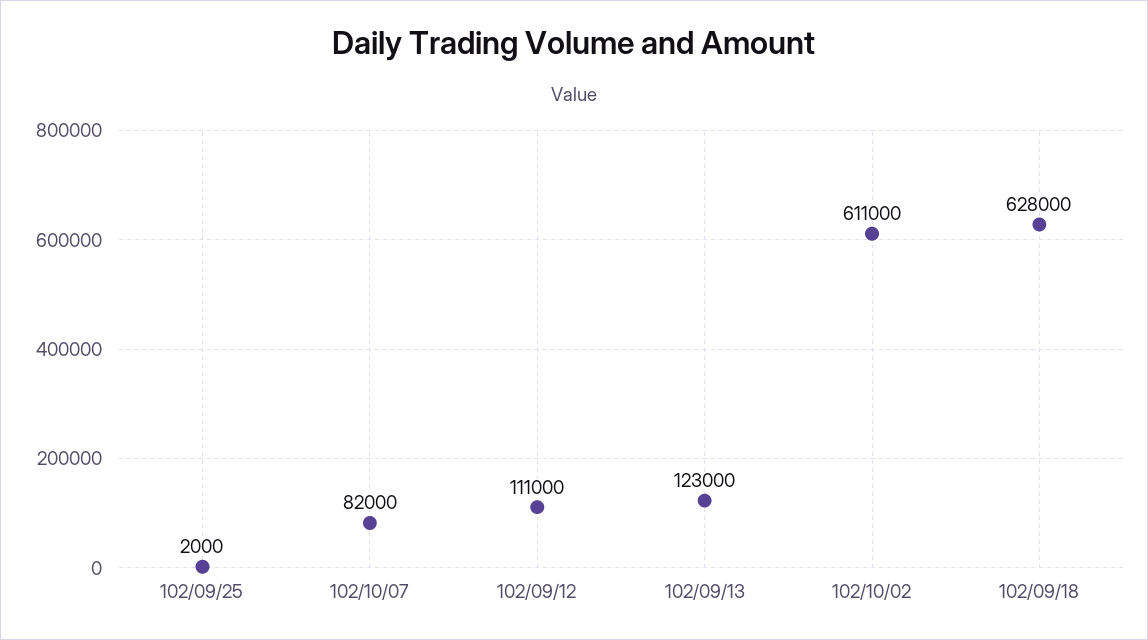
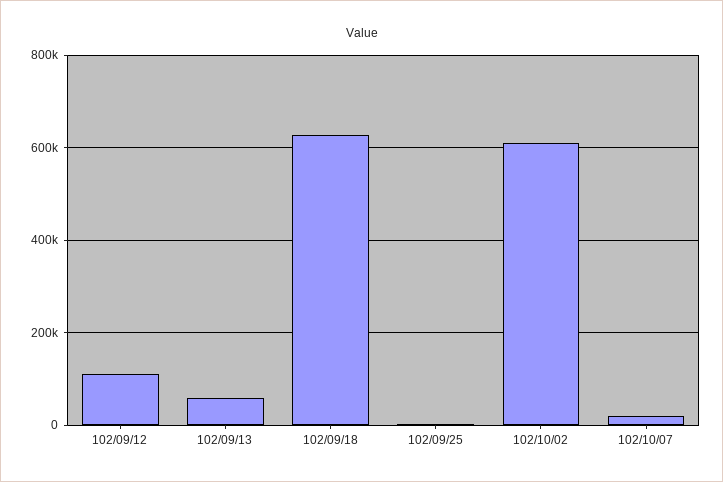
102/10/07: 82000 -> 20000
102/09/13: 123000 -> 60000

